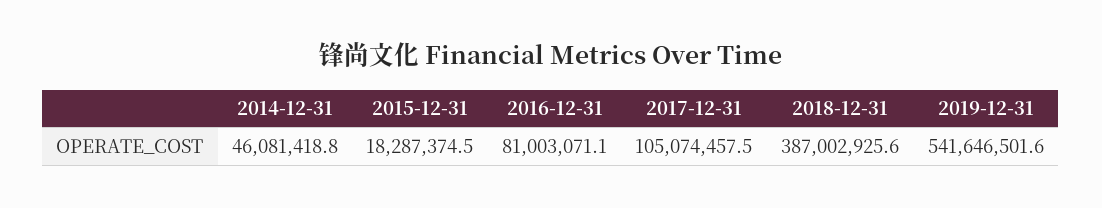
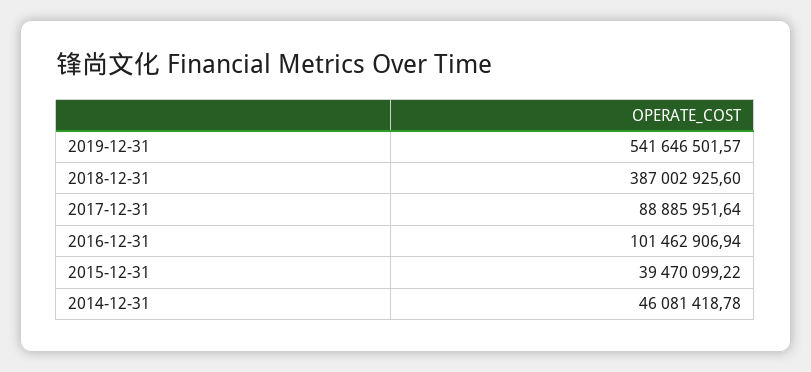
2015-12-31: 18287374.5 -> 39470099.22
2016-12-31: 81003071.1 -> 101462906.94
2017-12-31: 105074457.5 -> 88885951.64

